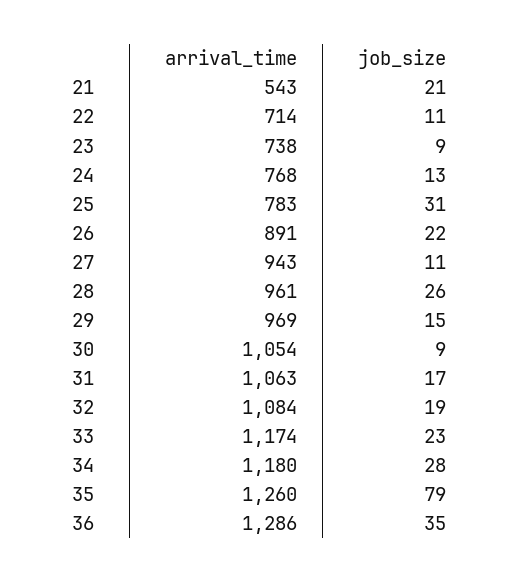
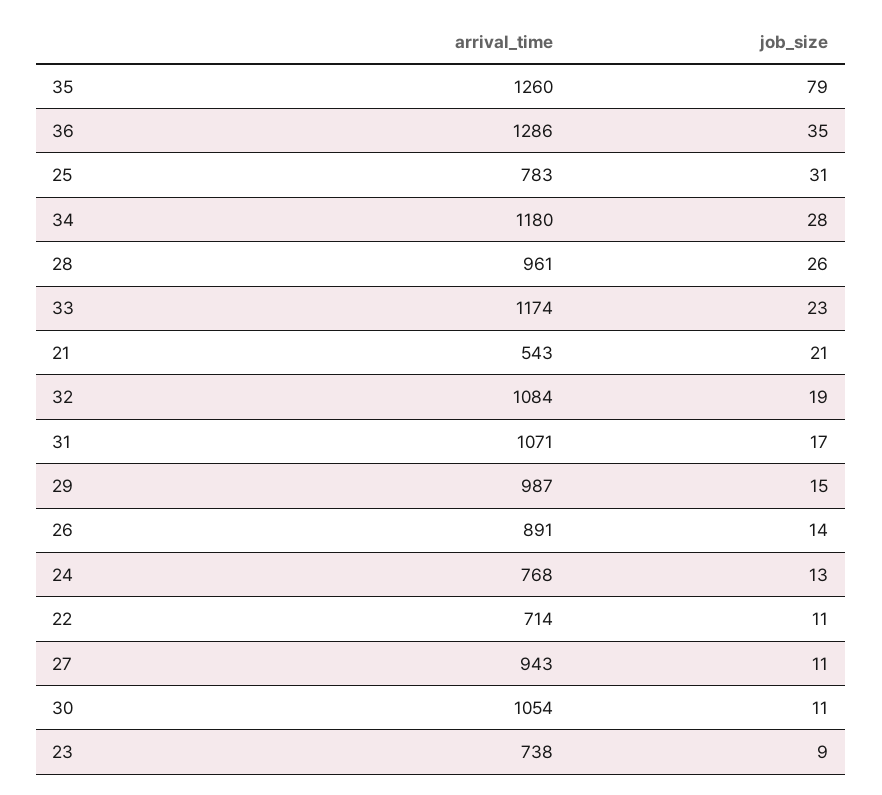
job_size, 26: 22 -> 14
arrival_time, 29: 969 -> 987
job_size, 30: 9 -> 11
arrival_time, 31: 1063 -> 1071

